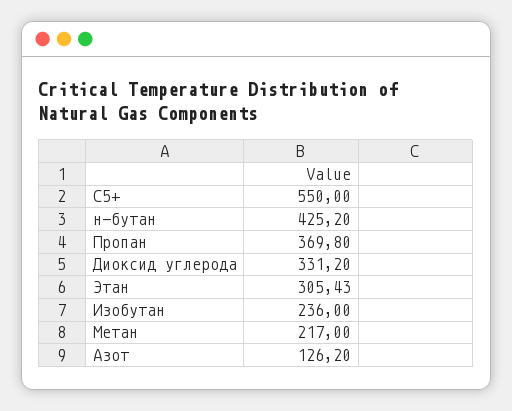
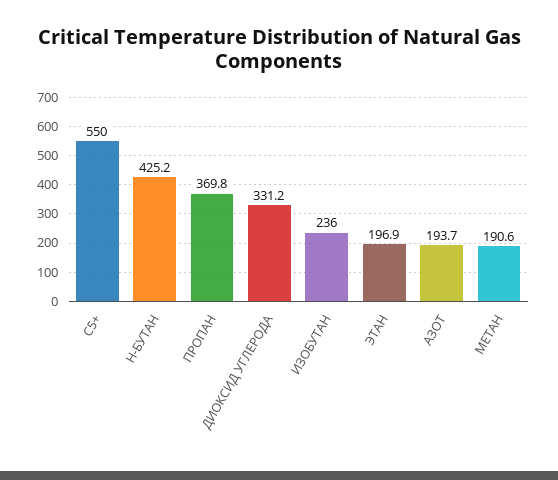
Этан: 305.43 -> 196.9
Метан: 217 -> 190.6
Азот: 126.2 -> 193.7

